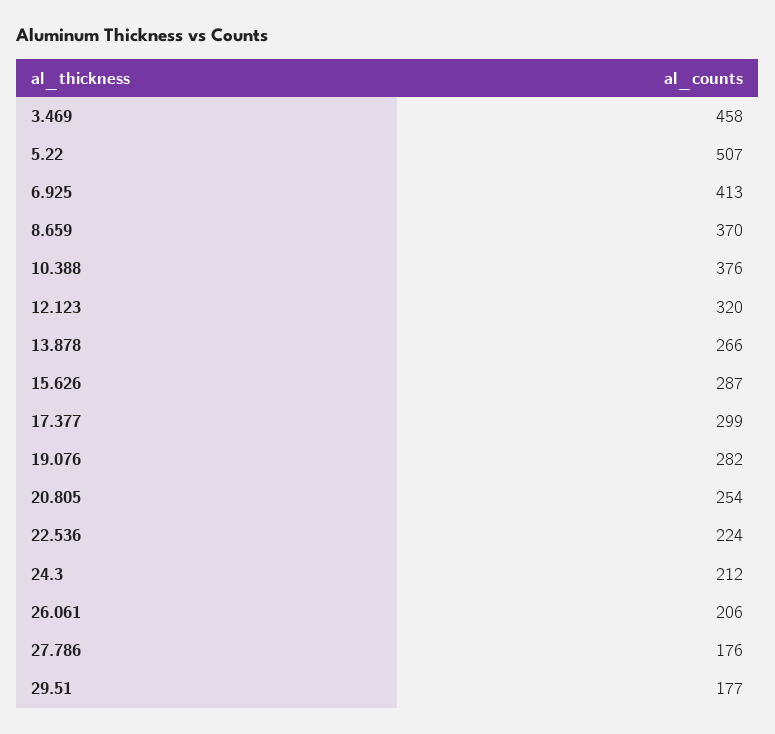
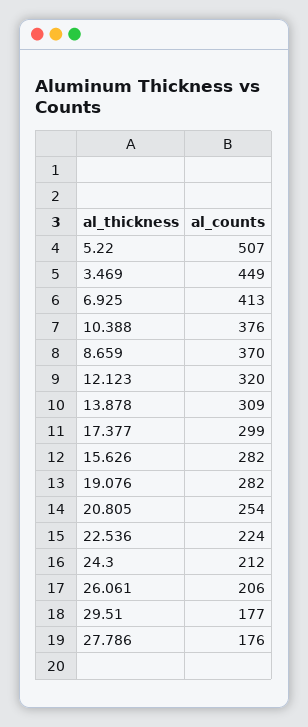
3.469: 458 -> 449
13.878: 266 -> 309
15.626: 287 -> 282

